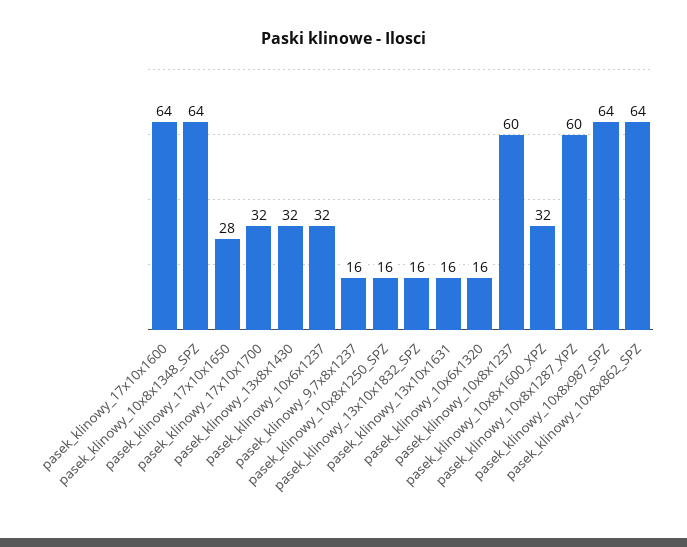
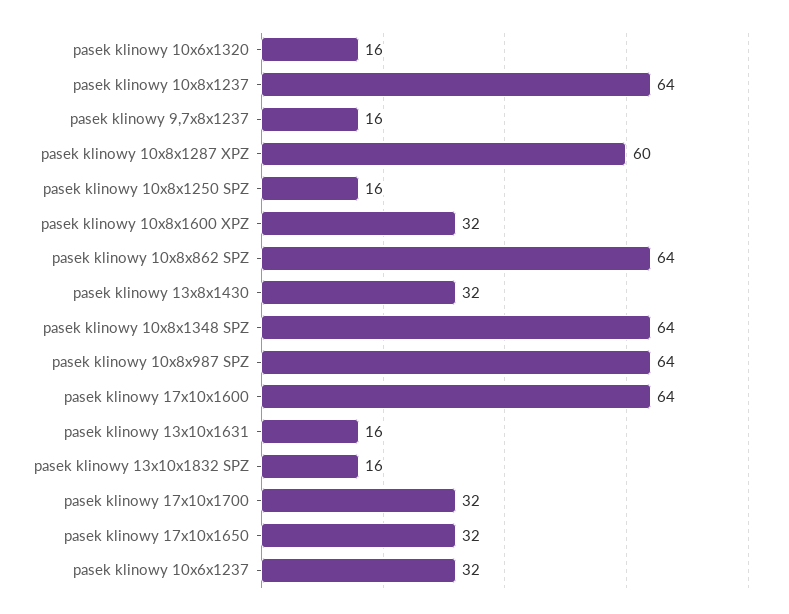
pasek_klinowy_17x10x1650: 28 -> 32
pasek_klinowy_10x8x1237: 60 -> 64

